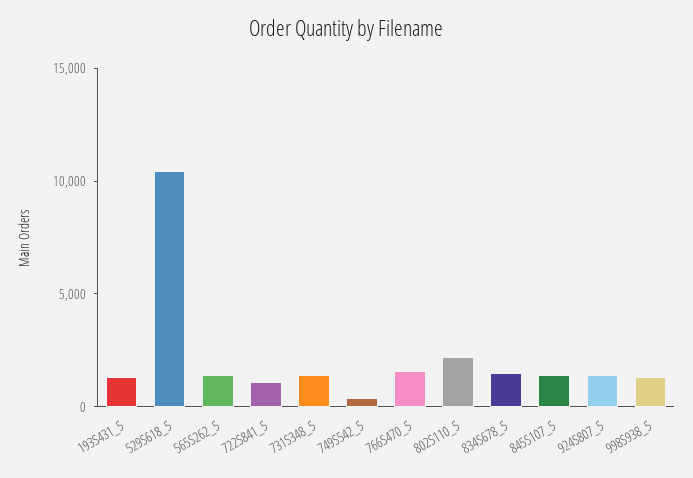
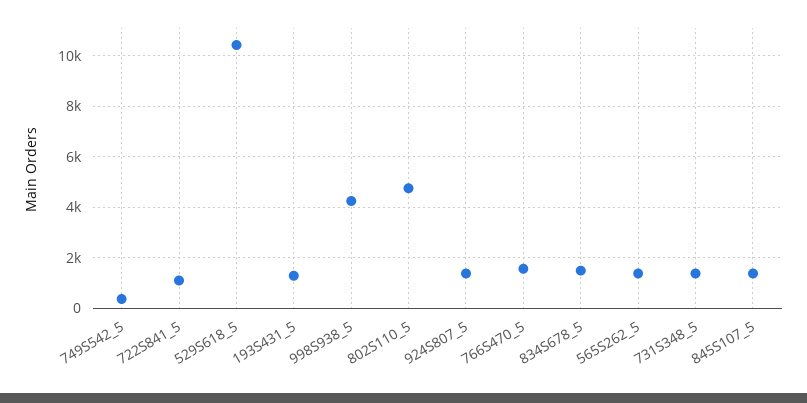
802S110_5: 2000 -> 4750
998S938_5: 1000 -> 4250

